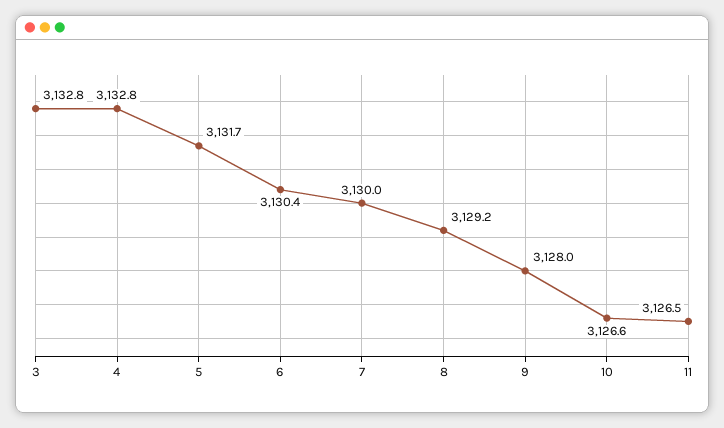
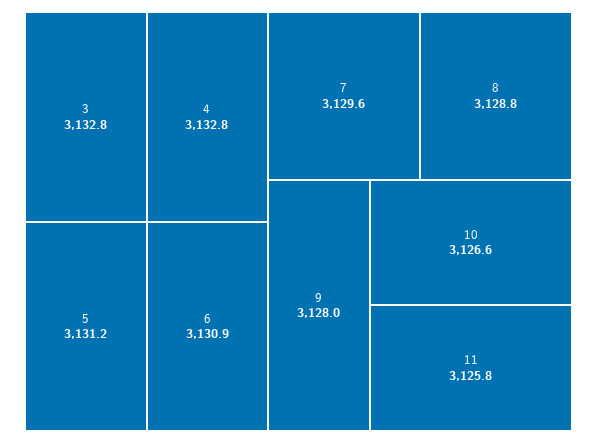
5: 3131.7 -> 3131.2
6: 3130.4 -> 3130.9
7: 3130 -> 3129.6
8: 3129.2 -> 3128.8
11: 3126.5 -> 3125.8

